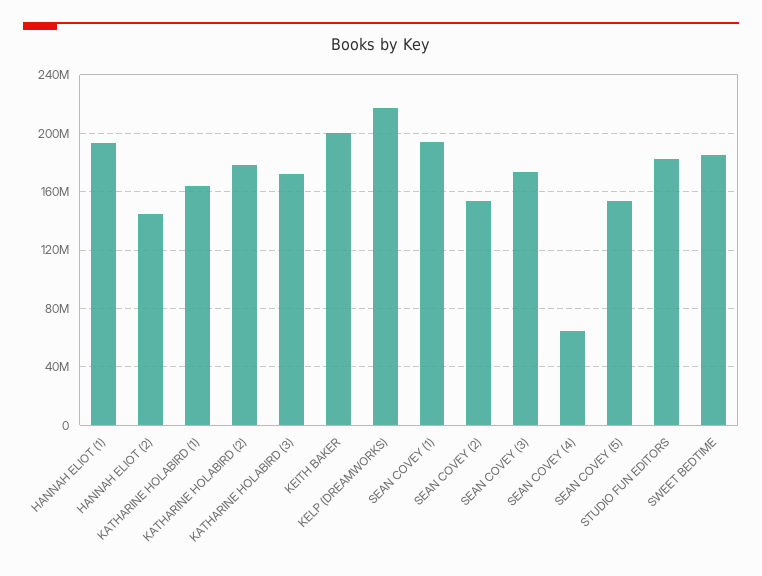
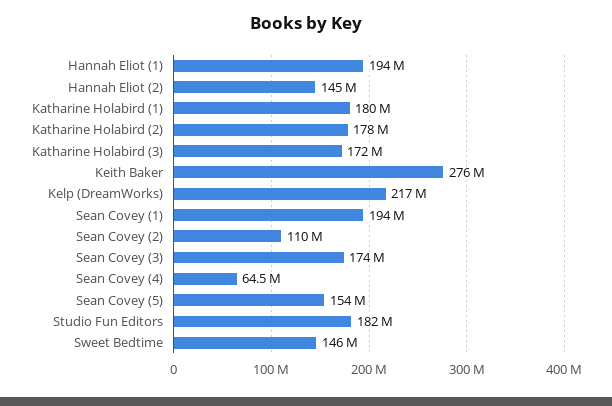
KATHARINE HOLABIRD (1): 165000000 -> 180000000
KEITH BAKER: 200000000 -> 276000000
SEAN COVEY (2): 155000000 -> 110000000
SWEET BEDTIME: 185000000 -> 146000000

